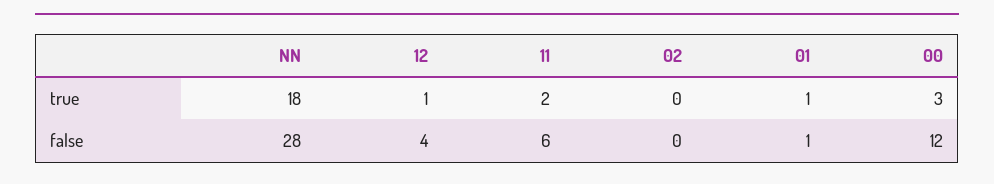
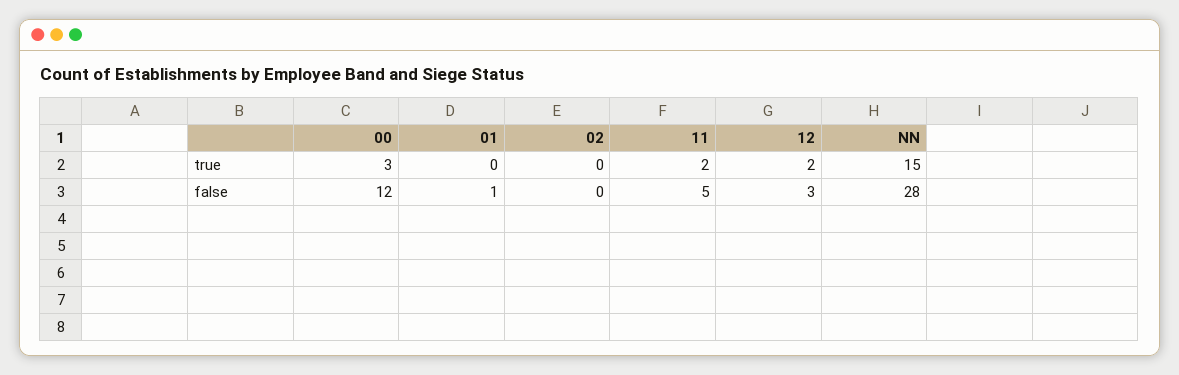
NN, true: 18 -> 15
12, true: 1 -> 2
01, true: 1 -> 0
12, false: 4 -> 3
11, false: 6 -> 5

